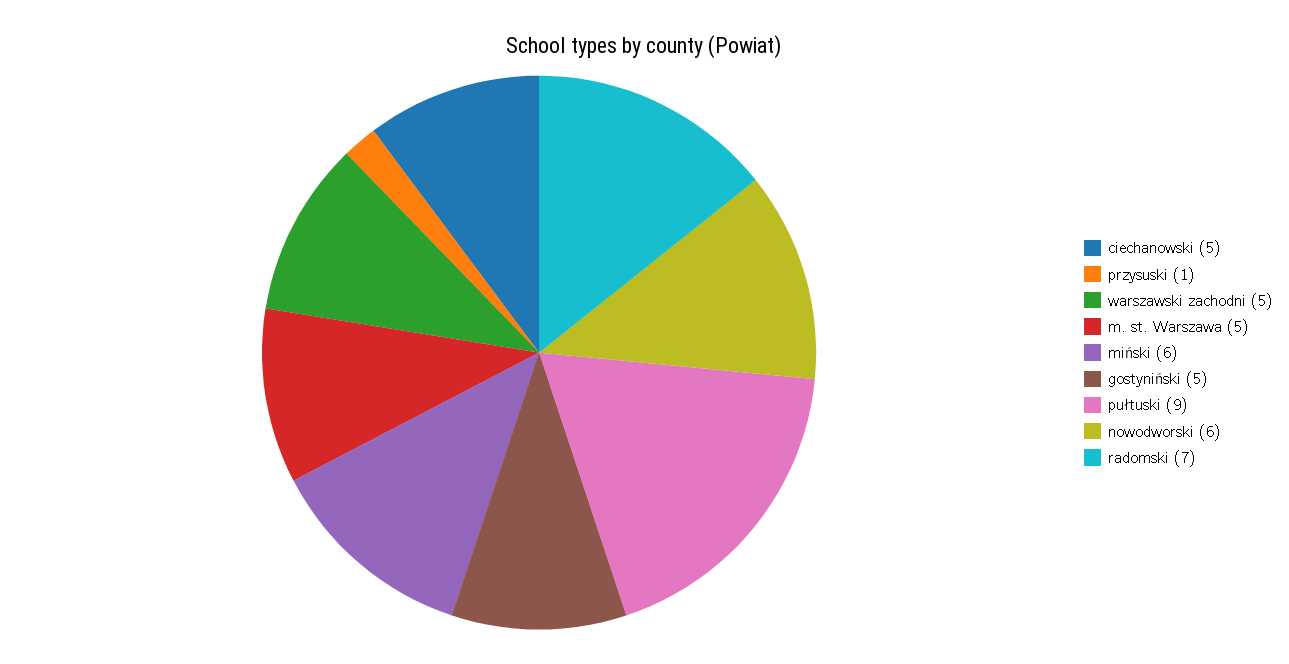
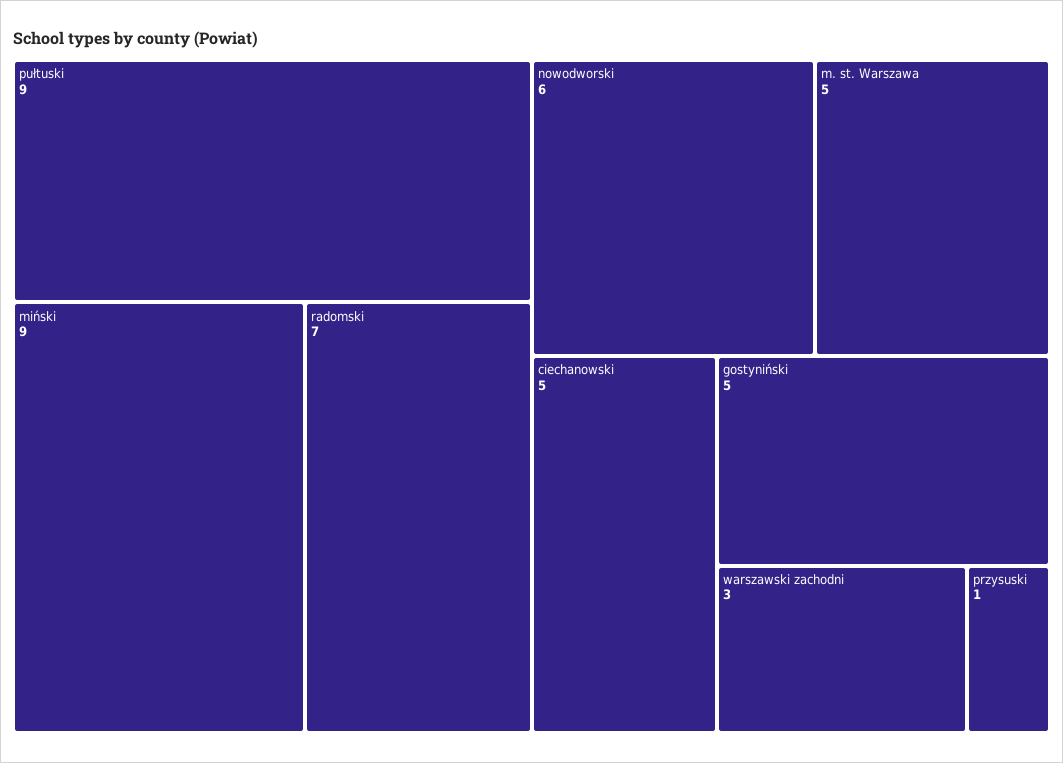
warszawski zachodni: 5 -> 3
miński: 6 -> 9

